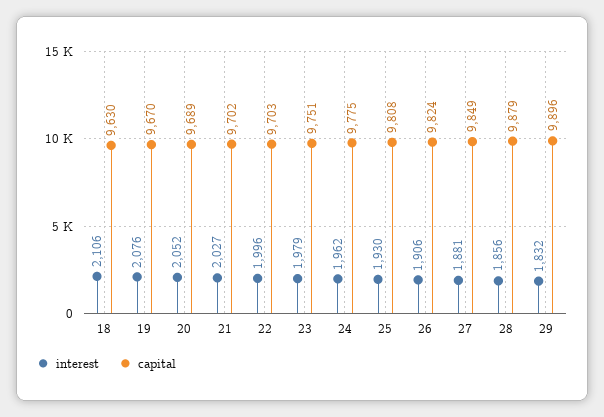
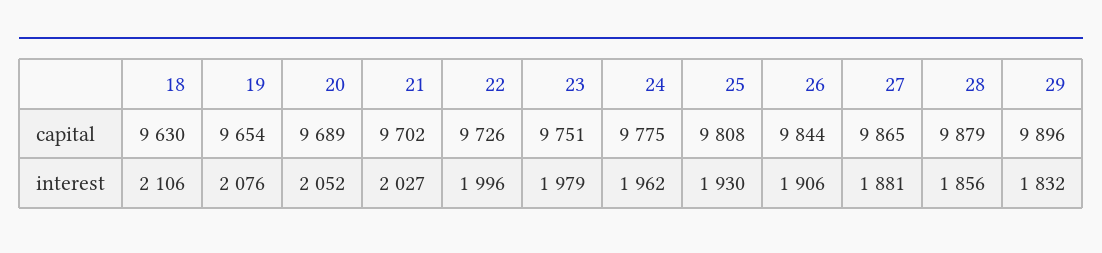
capital, 19: 9670 -> 9654
capital, 22: 9703 -> 9726
capital, 26: 9824 -> 9844
capital, 27: 9849 -> 9865

